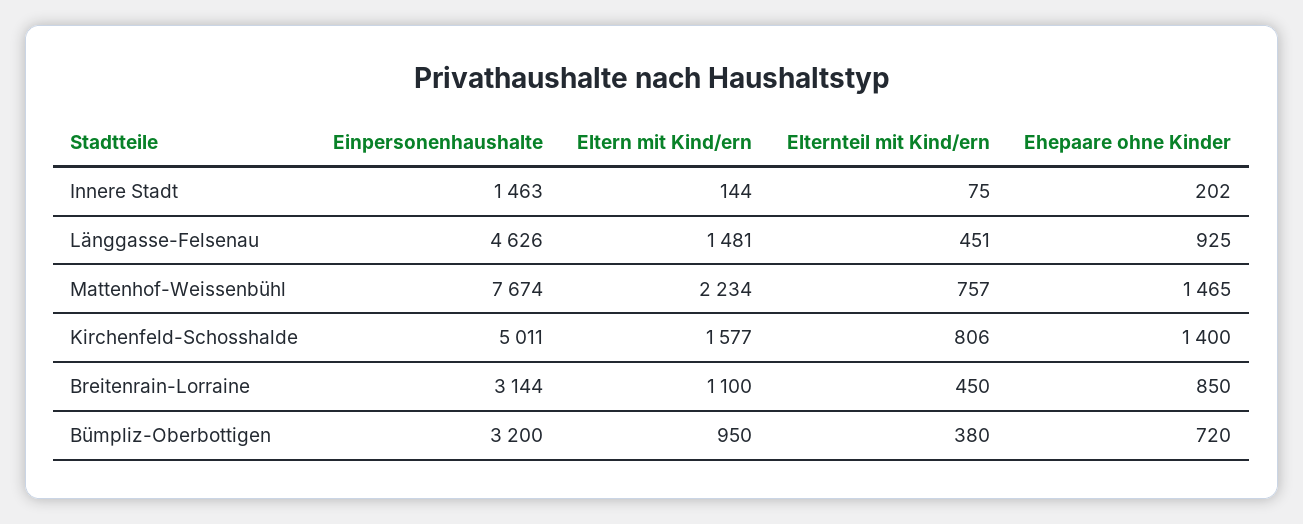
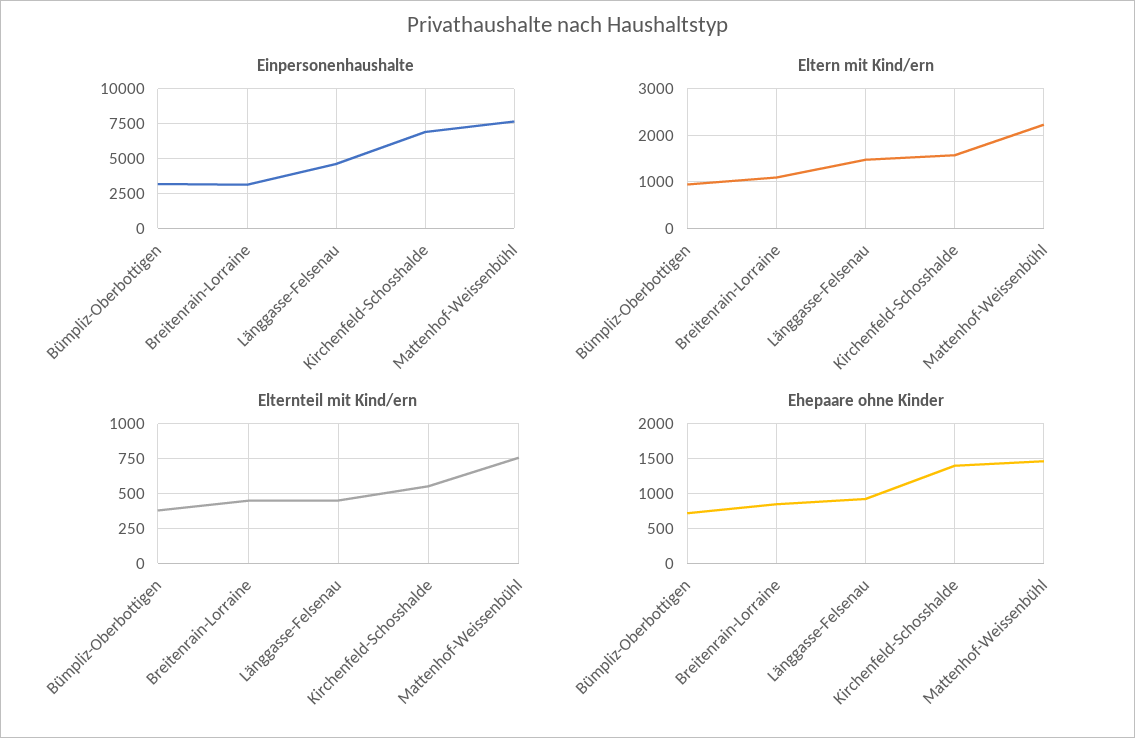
Einpersonenhaushalte, Innere Stadt: 1463 -> none
Eltern mit Kind/ern, Innere Stadt: 144 -> none
Elternteil mit Kind/ern, Innere Stadt: 75 -> none
Ehepaare ohne Kinder, Innere Stadt: 202 -> none
Einpersonenhaushalte, Kirchenfeld-Schosshalde: 5011 -> 7000
Elternteil mit Kind/ern, Kirchenfeld-Schosshalde: 806 -> 550

